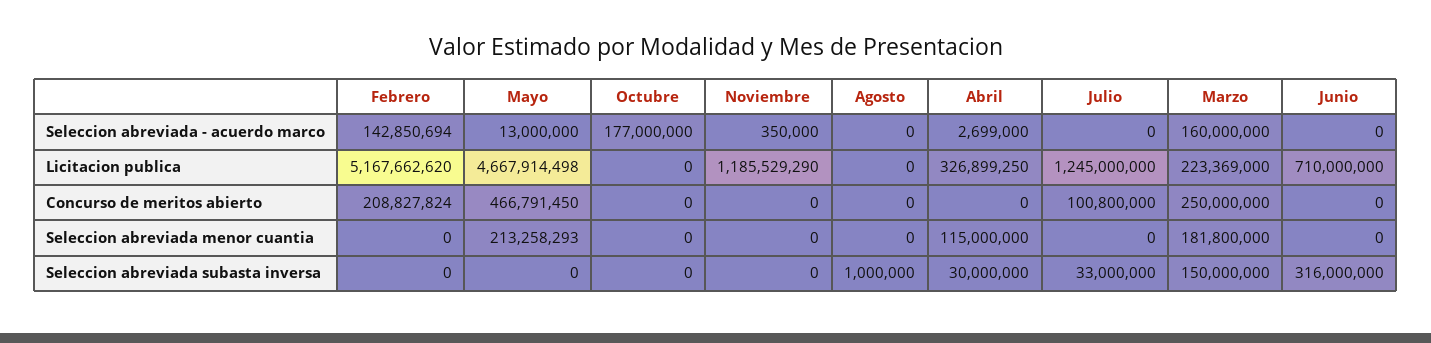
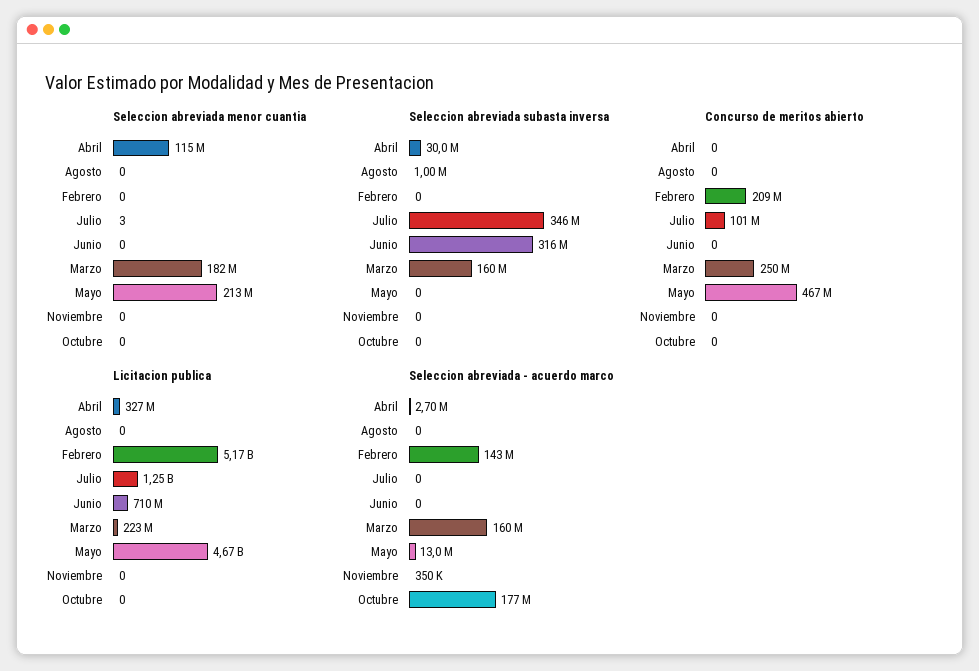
Licitacion publica, Noviembre: 1185529290 -> 0
Seleccion abreviada menor cuantia, Julio: 0 -> 3
Seleccion abreviada subasta inversa, Julio: 33000000 -> 346000000
Seleccion abreviada subasta inversa, Marzo: 150000000 -> 160000000

